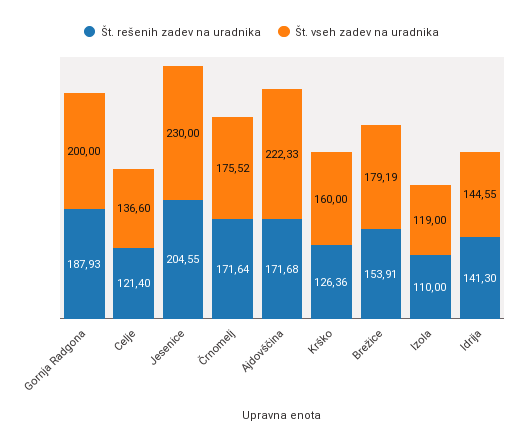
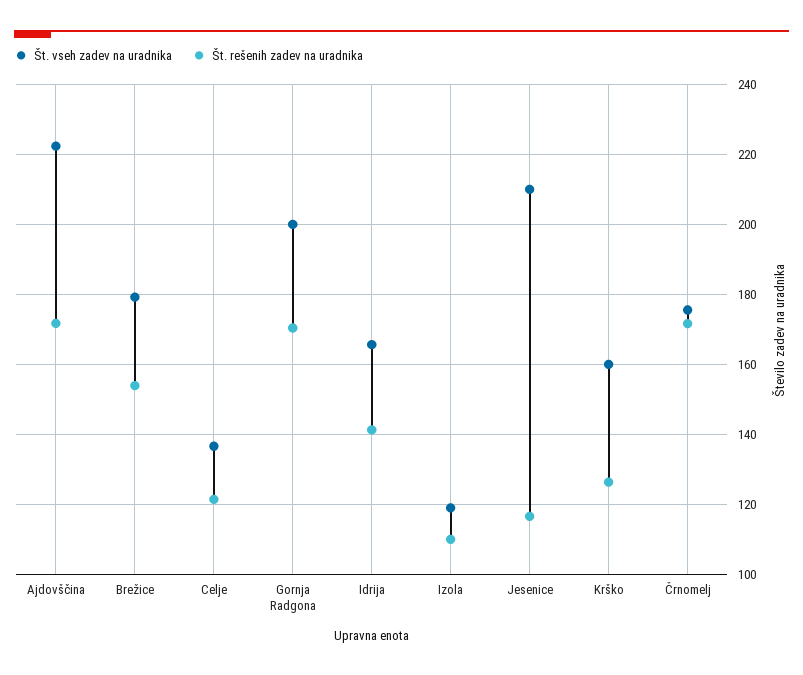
Št. rešenih zadev na uradnika, Gornja Radgona: 187.93 -> 170
Št. rešenih zadev na uradnika, Jesenice: 204.55 -> 116
Št. vseh zadev na uradnika, Jesenice: 230 -> 210
Št. vseh zadev na uradnika, Idrija: 144.55 -> 166

